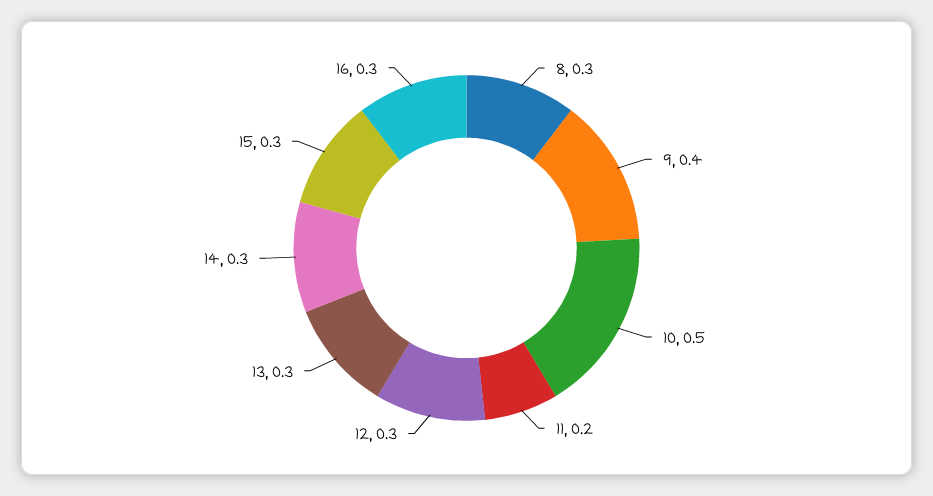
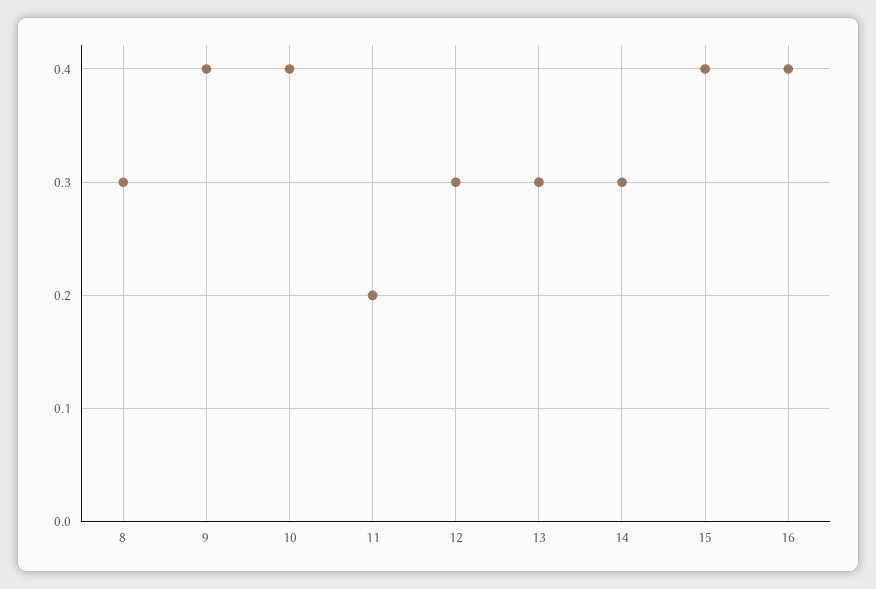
10: 0.5 -> 0.4
15: 0.3 -> 0.4
16: 0.3 -> 0.4

